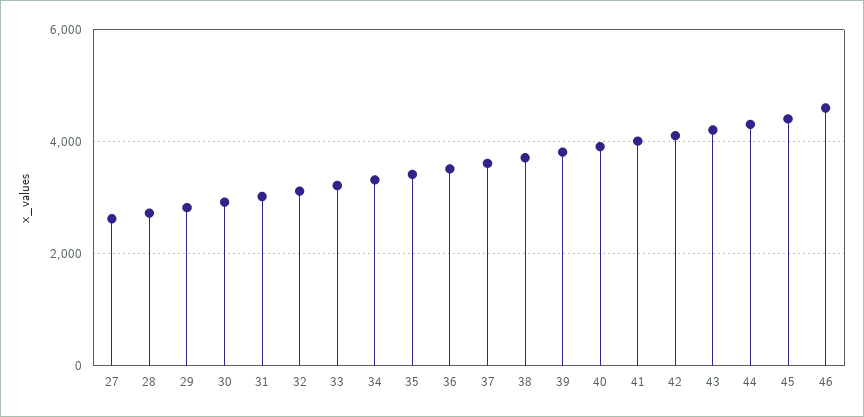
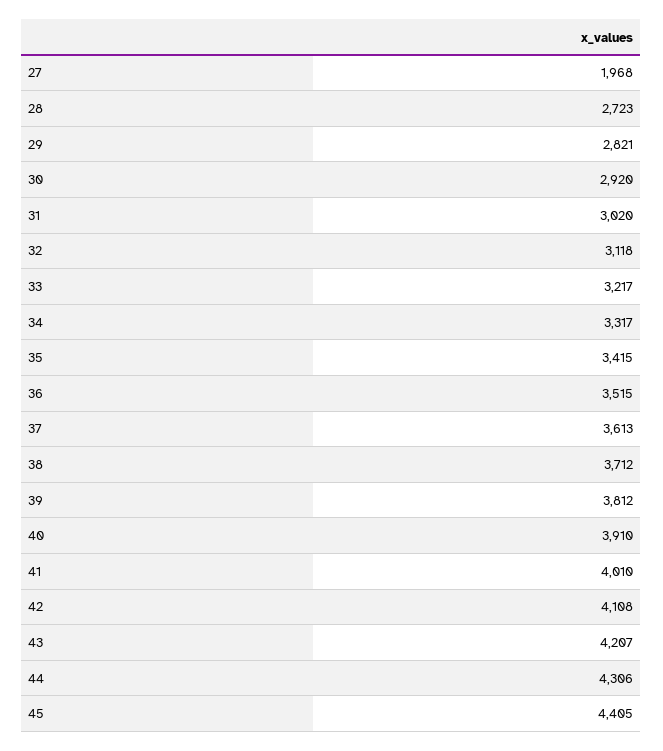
27: 2600 -> 1968
46: 4600 -> none

